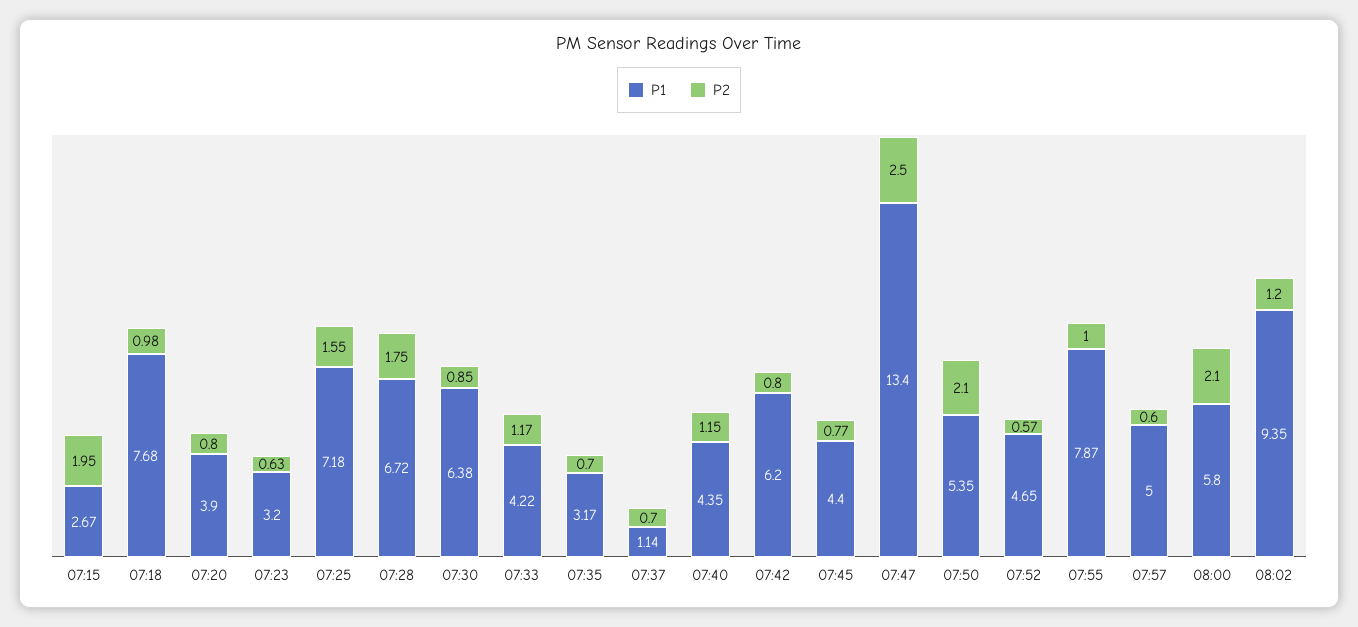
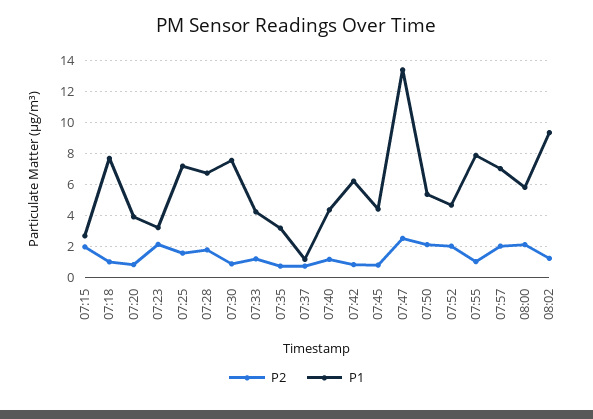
P2, 07:23: 0.63 -> 2
P1, 07:30: 6.38 -> 7.5
P2, 07:52: 0.57 -> 2
P1, 07:57: 5 -> 7
P2, 07:57: 0.6 -> 2

